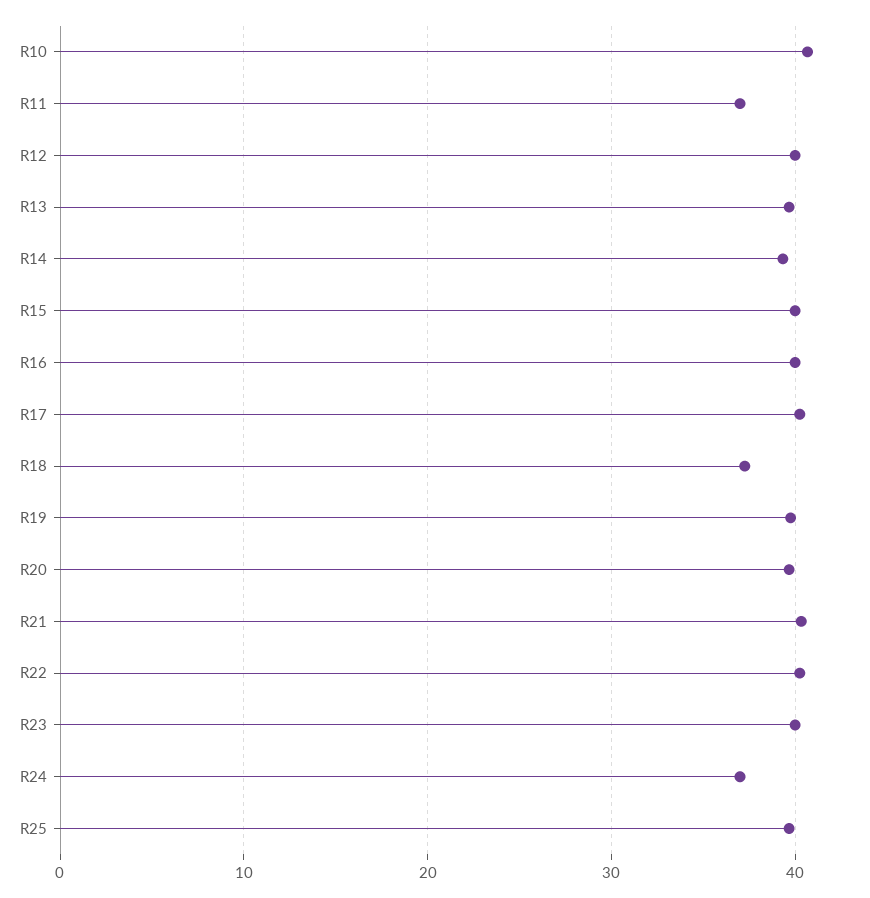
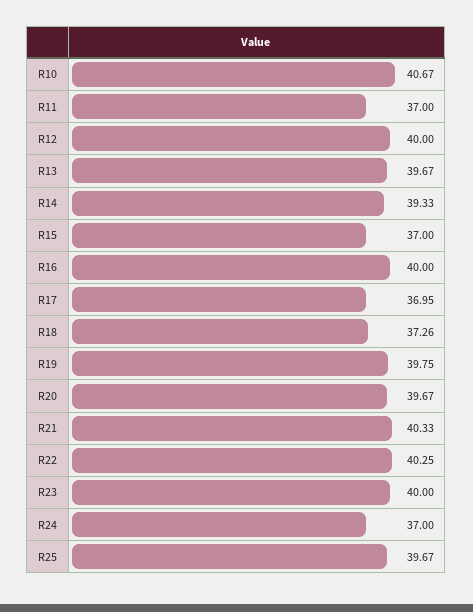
R15: 40 -> 37
R17: 40 -> 36.95

